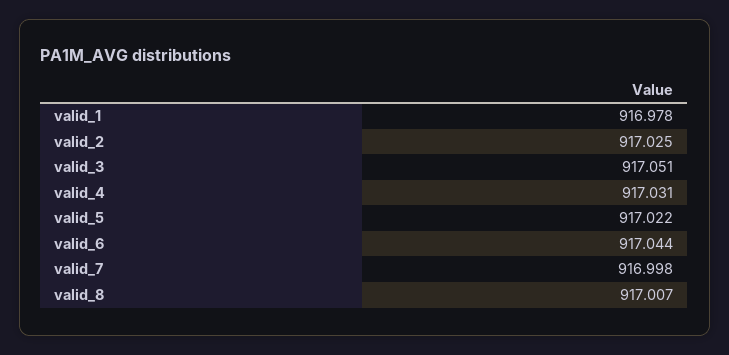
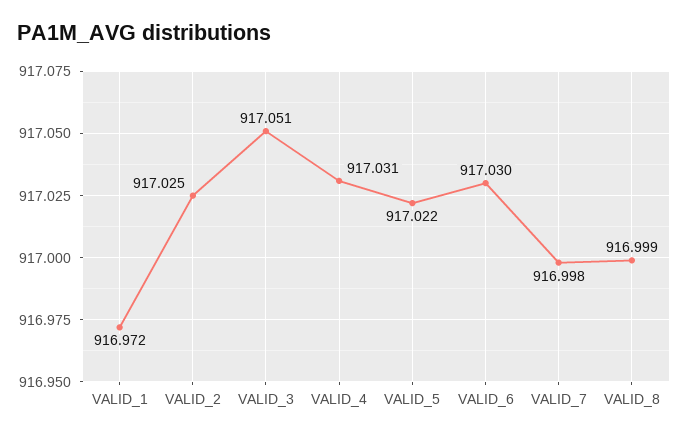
valid_1: 916.978 -> 916.972
valid_6: 917.044 -> 917.03
valid_8: 917.007 -> 916.999

